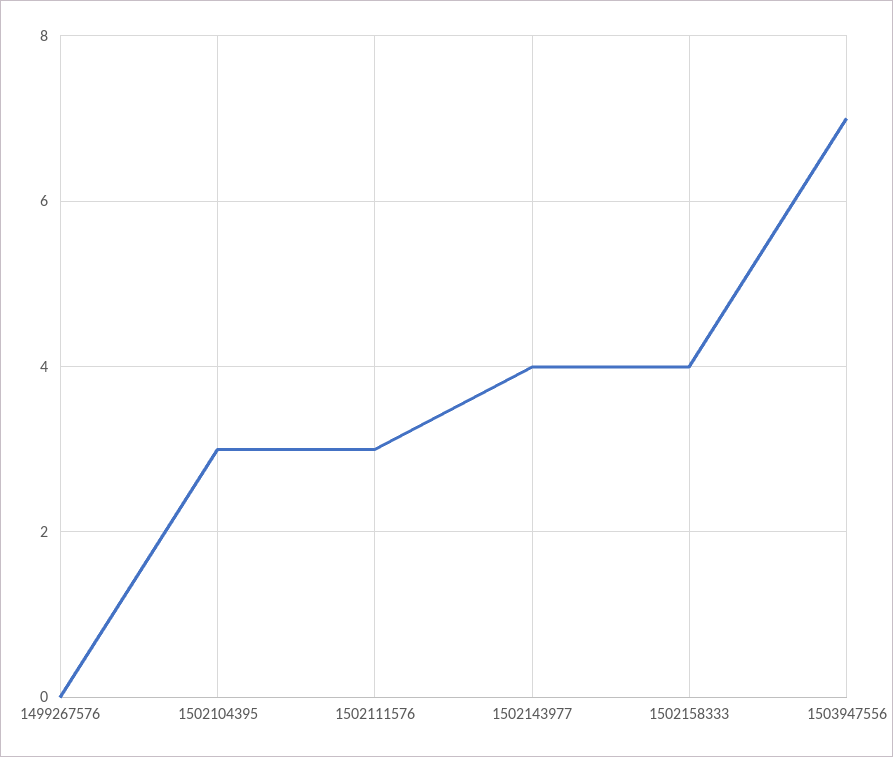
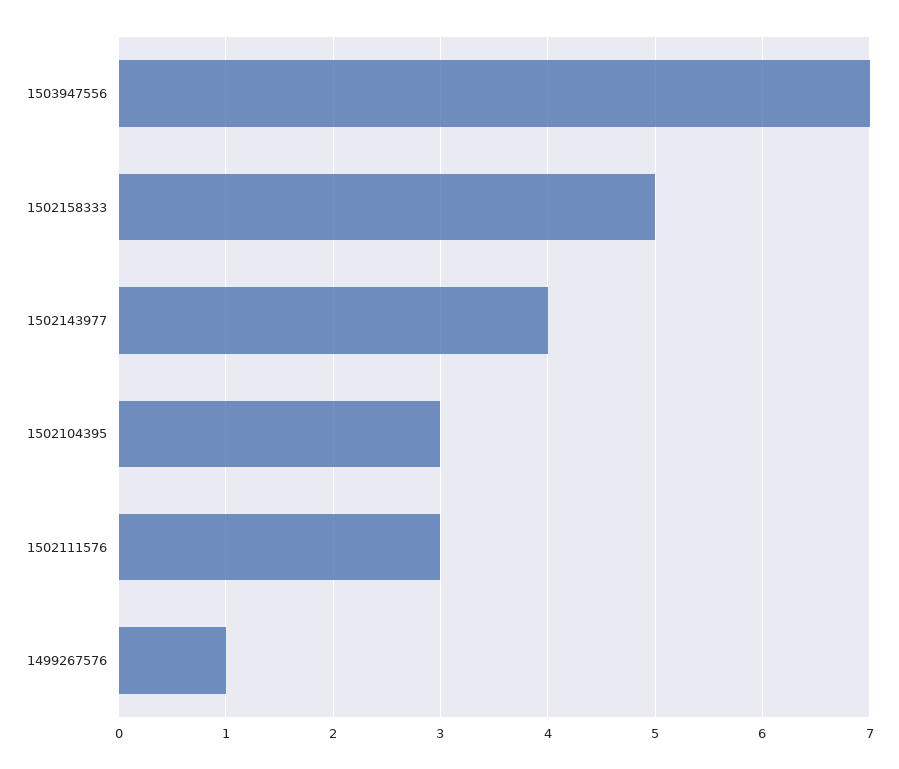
1499267576: 0 -> 1
1502158333: 4 -> 5

